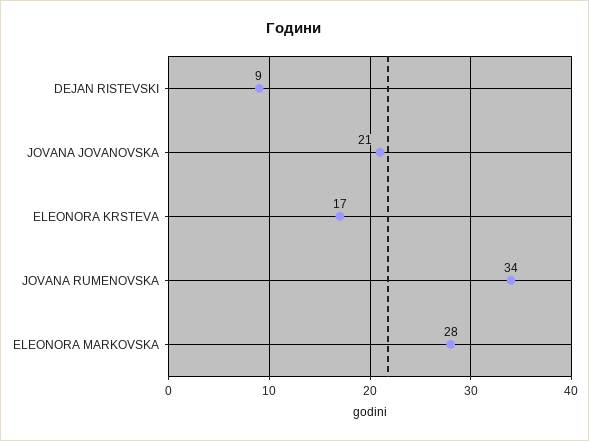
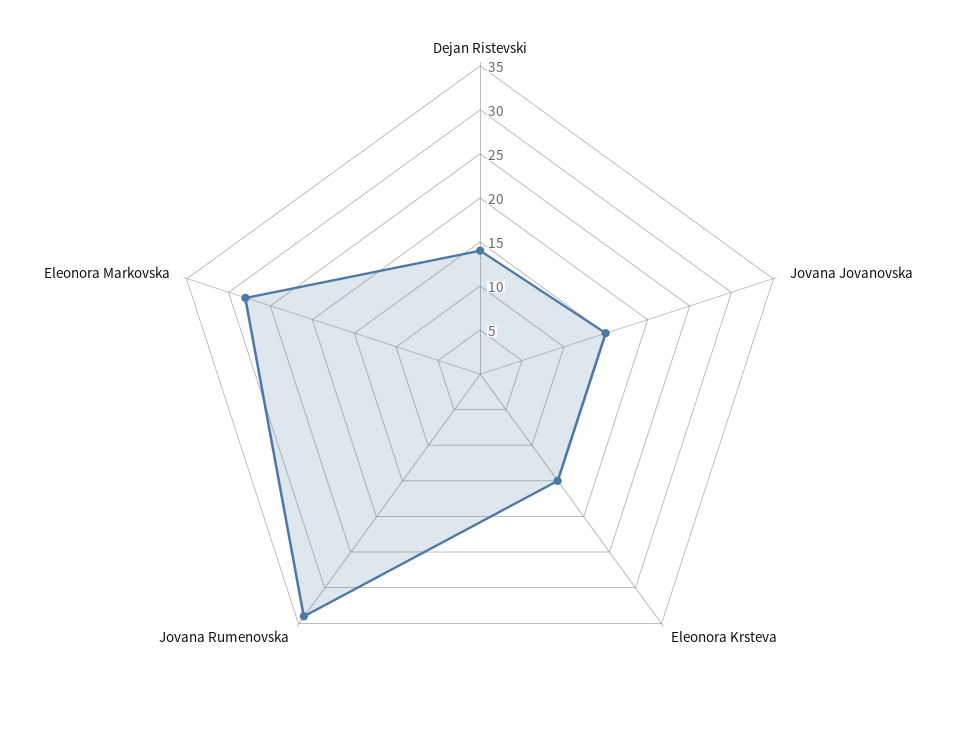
DEJAN RISTEVSKI: 9 -> 14
JOVANA JOVANOVSKA: 21 -> 15
ELEONORA KRSTEVA: 17 -> 15

